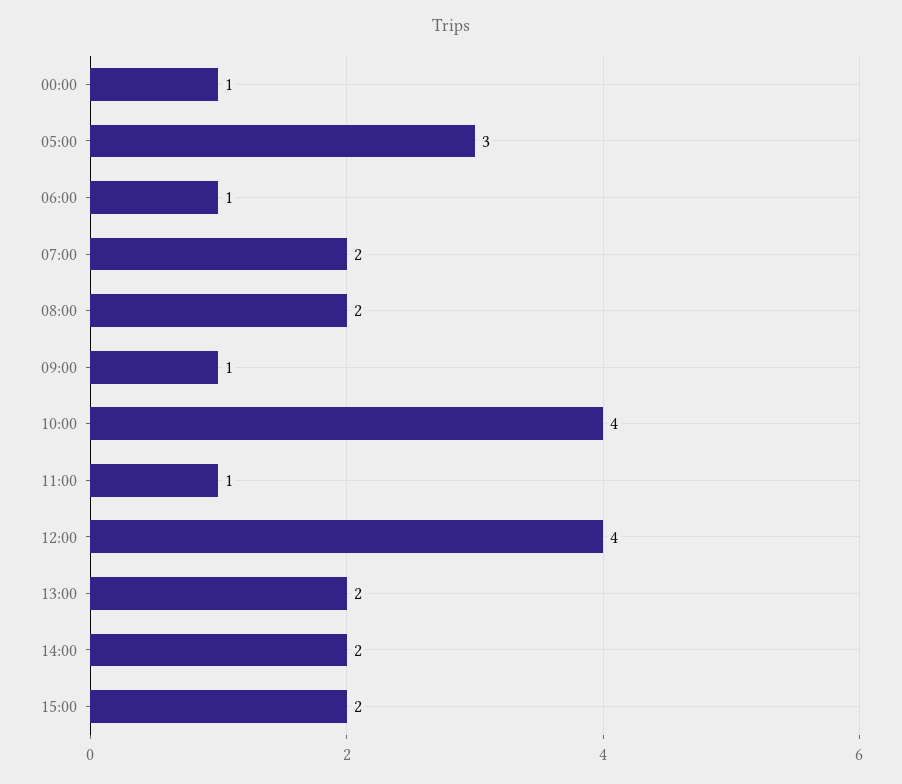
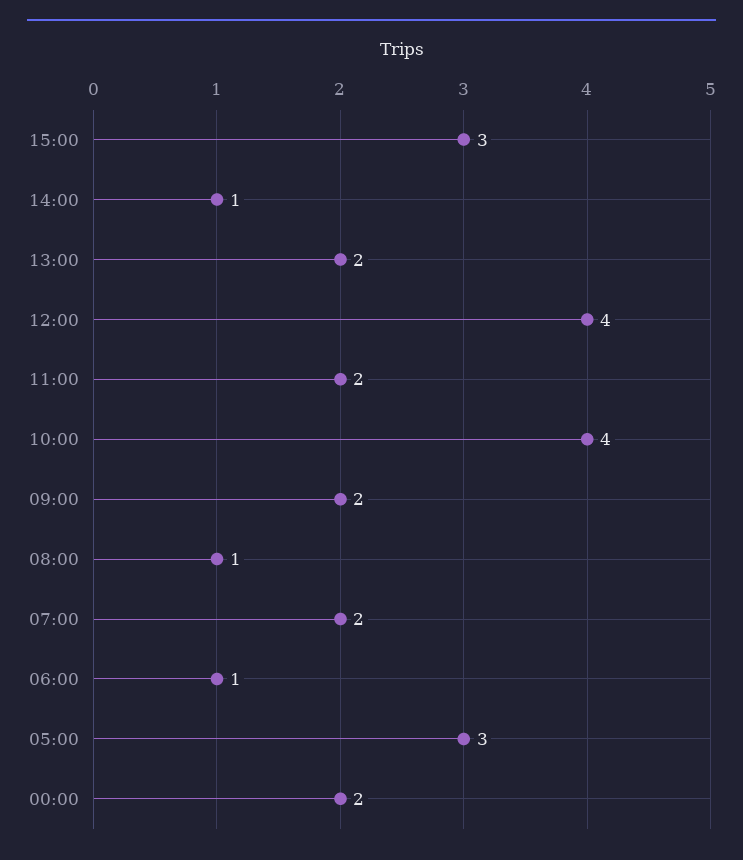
00:00: 1 -> 2
08:00: 2 -> 1
09:00: 1 -> 2
11:00: 1 -> 2
14:00: 2 -> 1
15:00: 2 -> 3

